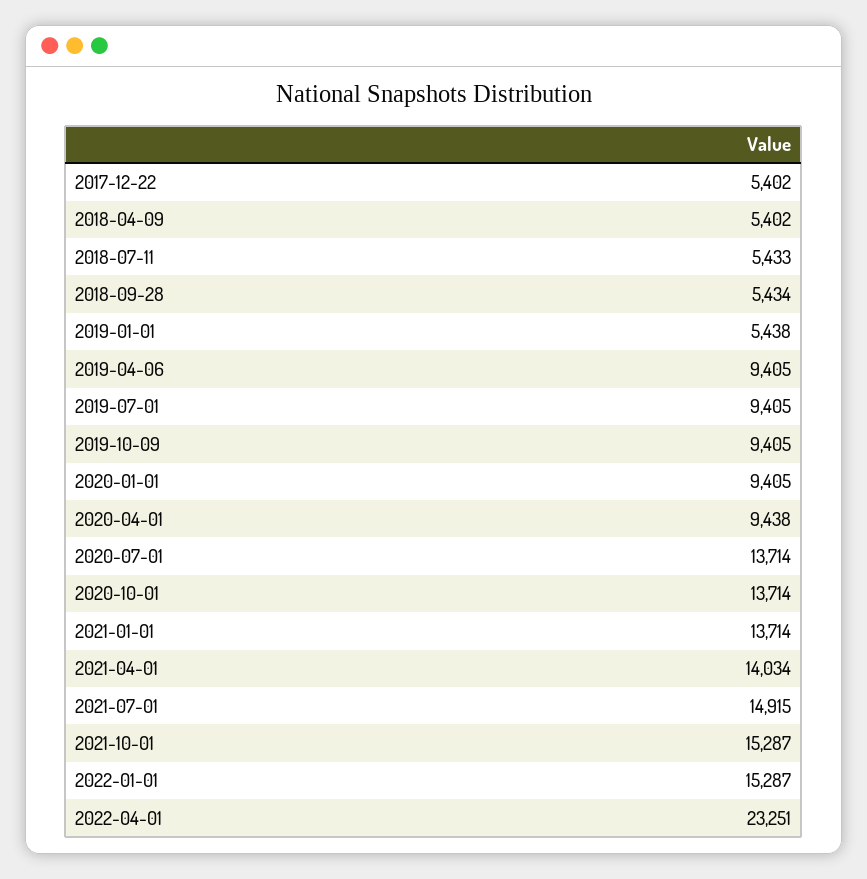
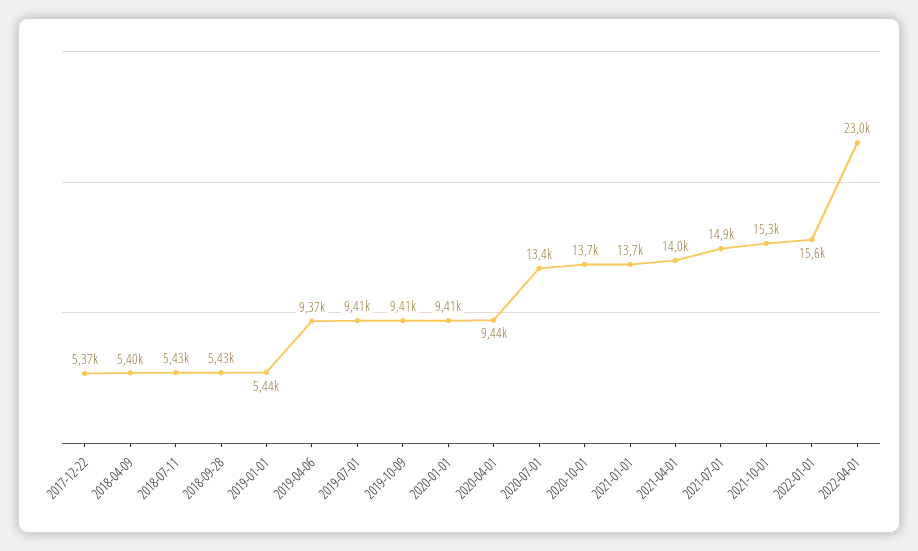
2017-12-22: 5402 -> 5370
2019-04-06: 9405 -> 9370
2020-07-01: 13714 -> 13400
2022-01-01: 15287 -> 15600
2022-04-01: 23251 -> 23000

